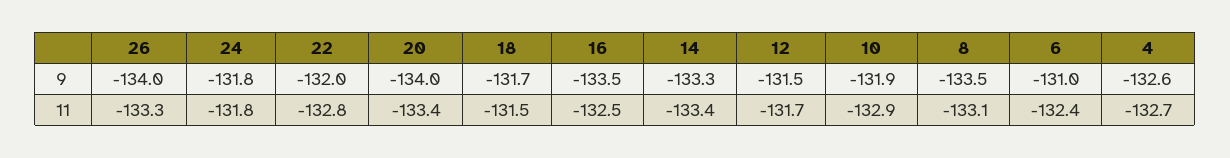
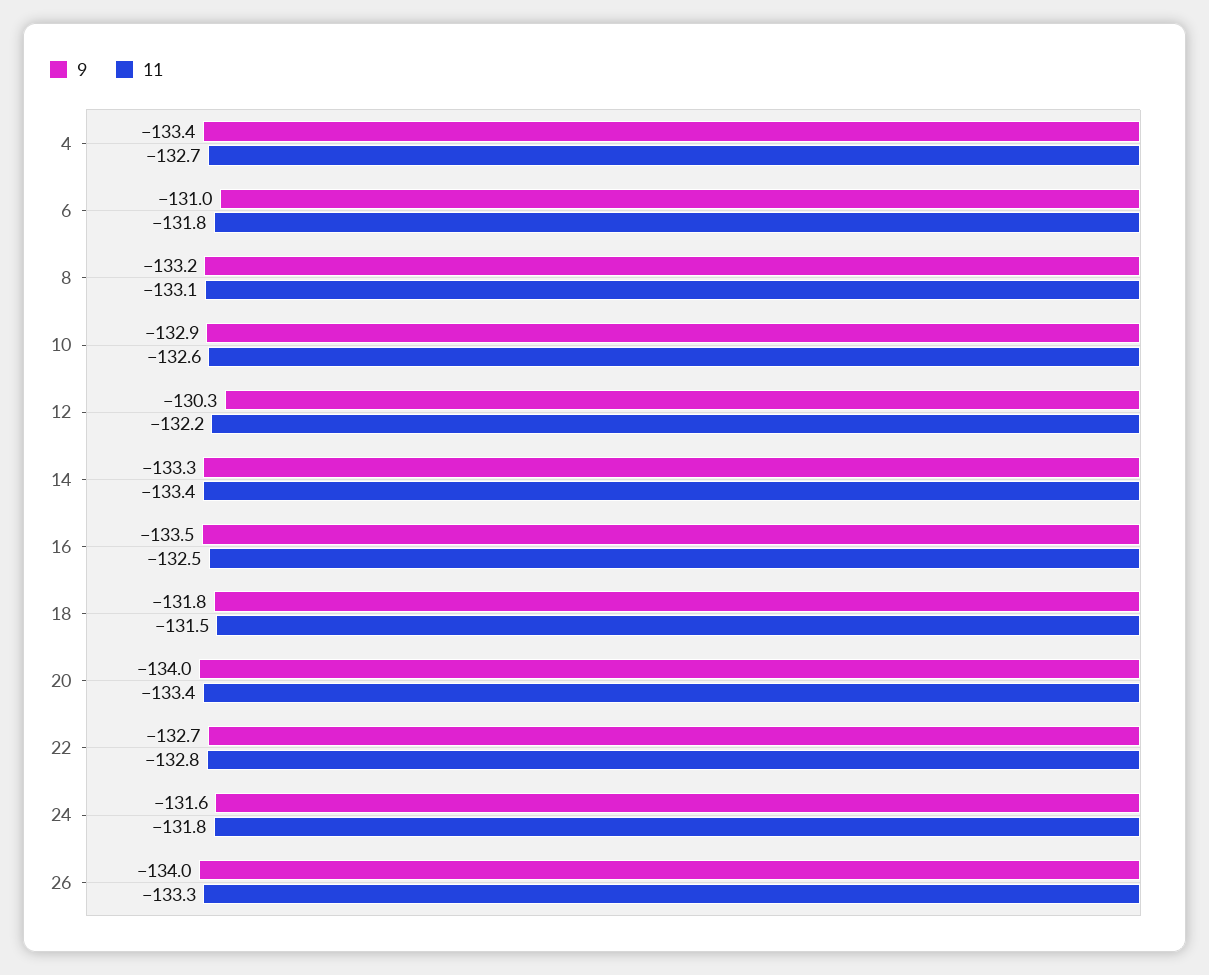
9, 24: -131.8 -> -131.6
9, 22: -132 -> -132.7
9, 18: -131.7 -> -131.8
9, 12: -131.5 -> -130.3
9, 10: -131.9 -> -132.9
9, 8: -133.5 -> -133.2
9, 4: -132.6 -> -133.4
11, 12: -131.7 -> -132.2
11, 10: -132.9 -> -132.6
11, 6: -132.4 -> -131.8

